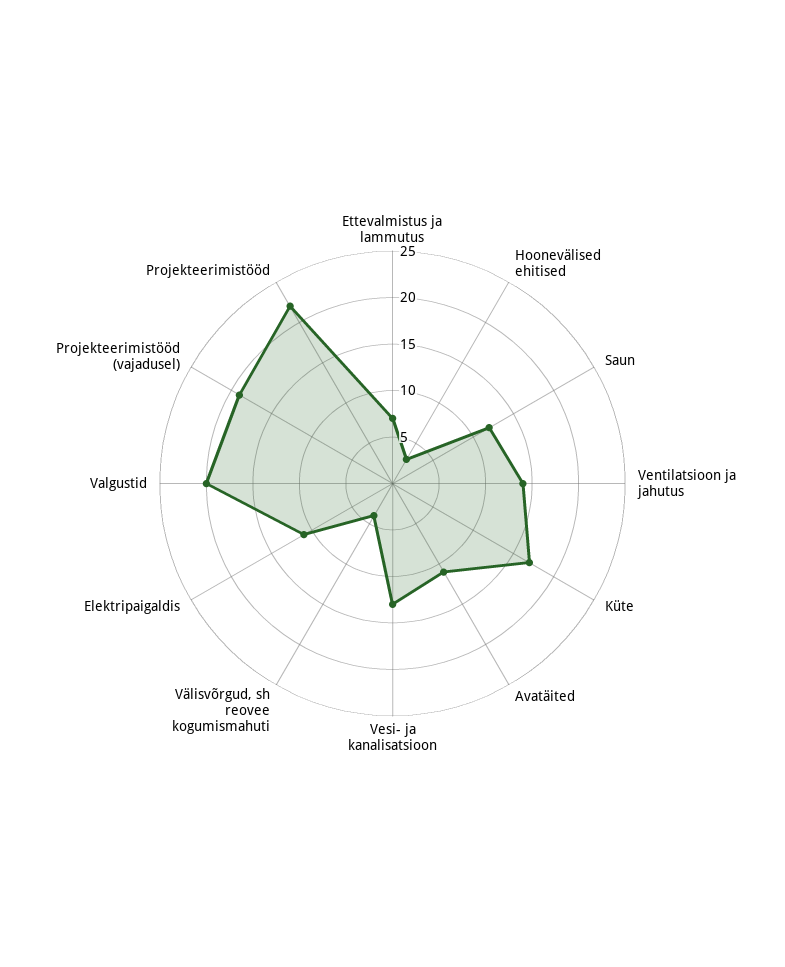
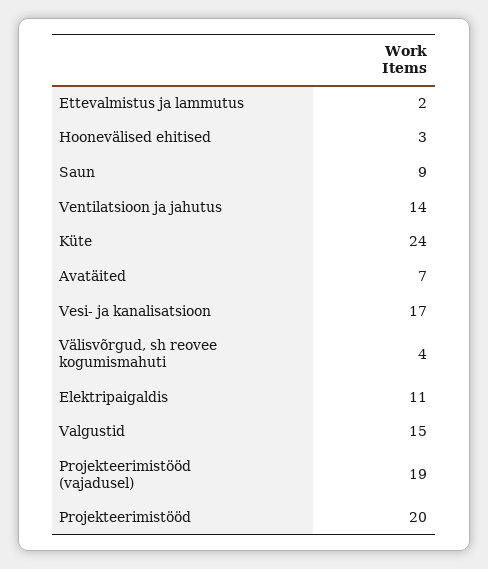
Ettevalmistus ja lammutus: 7 -> 2
Saun: 12 -> 9
Küte: 17 -> 24
Avatäited: 11 -> 7
Vesi- ja kanalisatsioon: 13 -> 17
Valgustid: 20 -> 15
Projekteerimistööd: 22 -> 20

